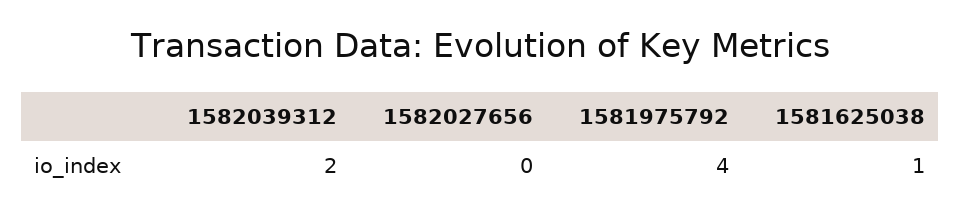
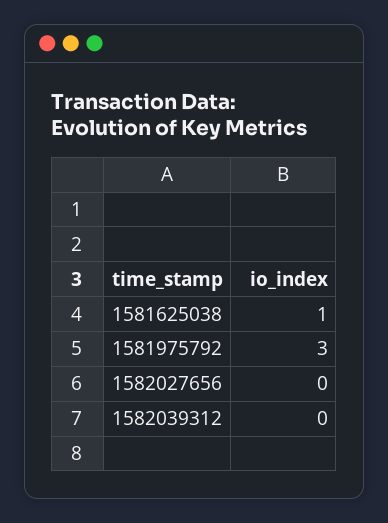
1582039312: 2 -> 0
1581975792: 4 -> 3

